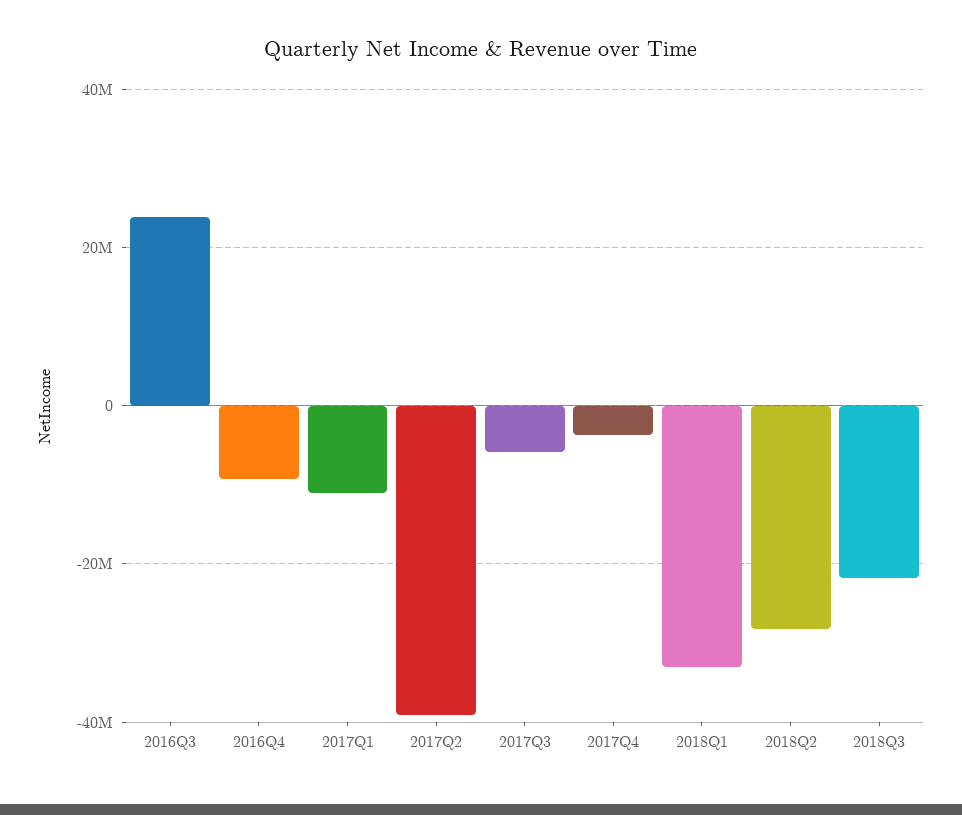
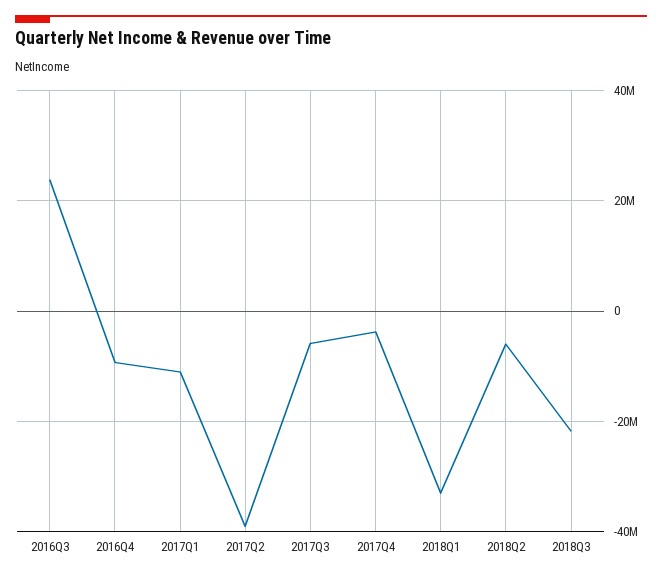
2018Q2: -28000000 -> -6000000

